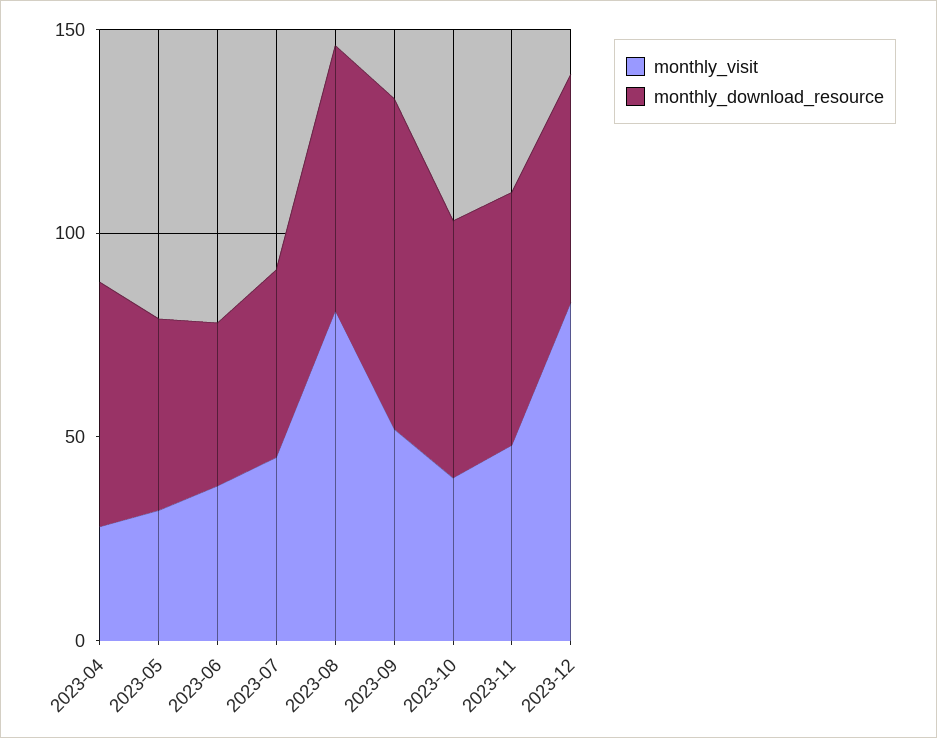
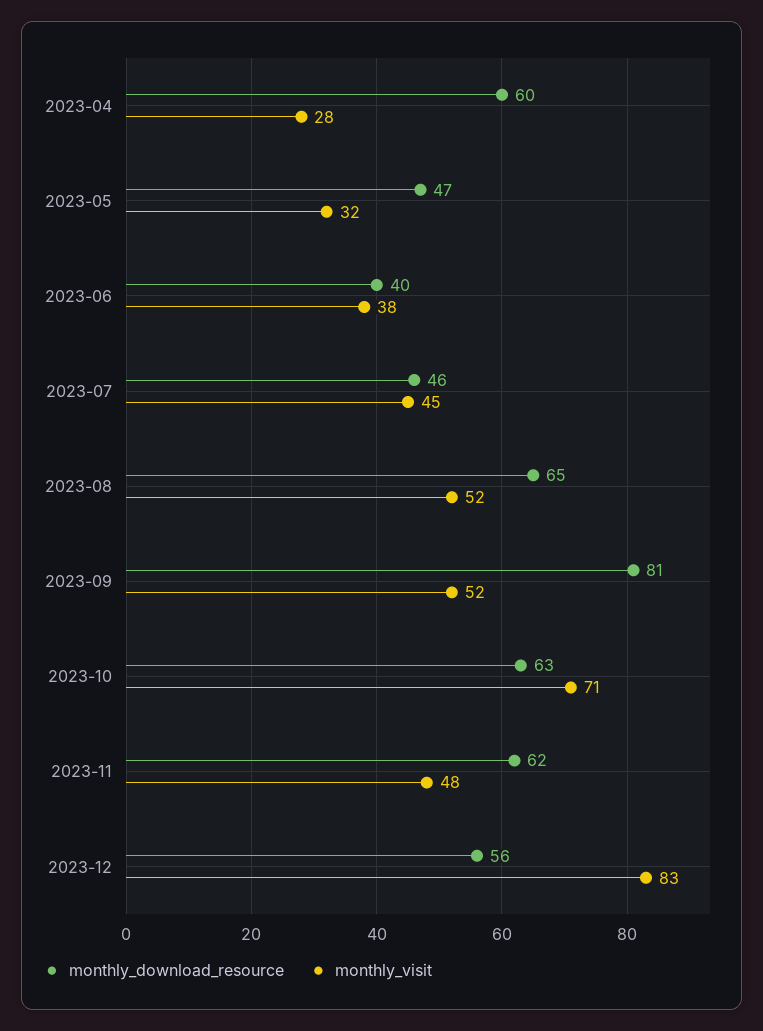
monthly_visit, 2023-08: 80 -> 52
monthly_visit, 2023-10: 40 -> 71

